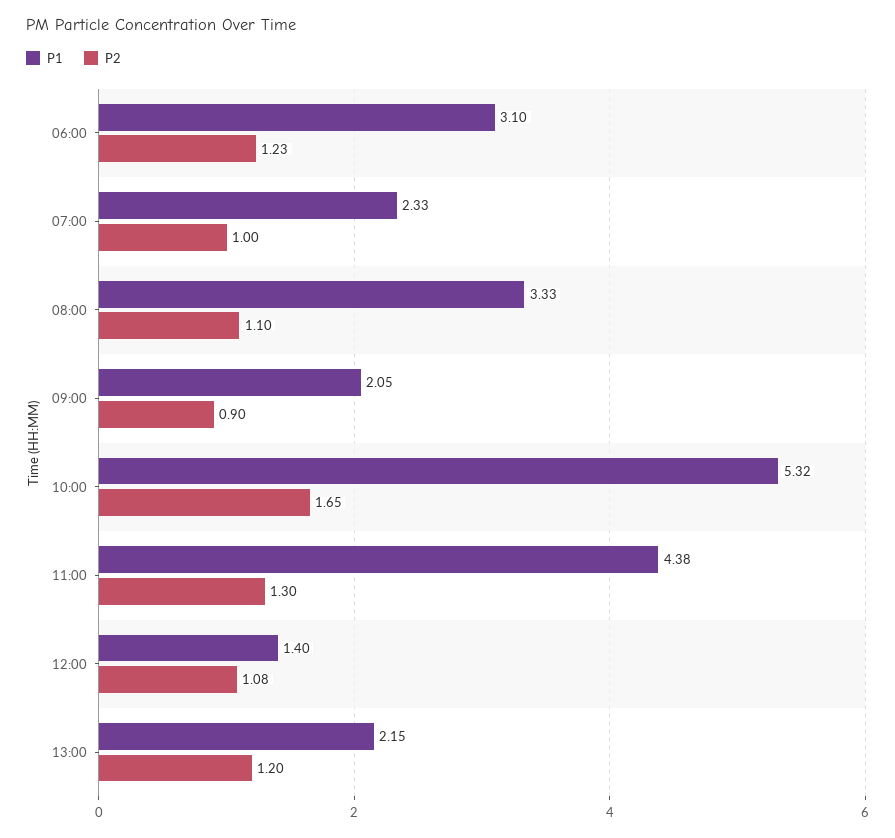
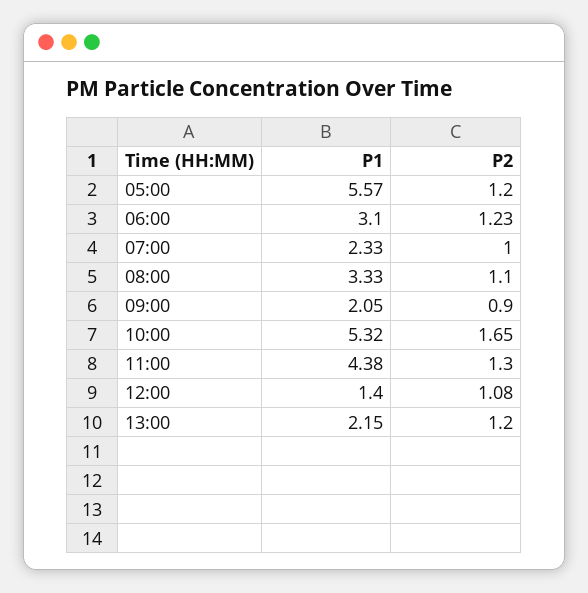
P1, 05:00: none -> 5.57
P2, 05:00: none -> 1.2

